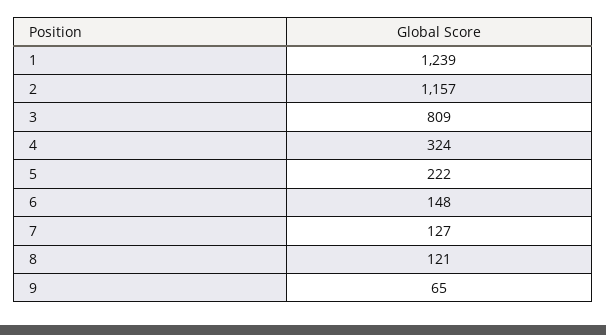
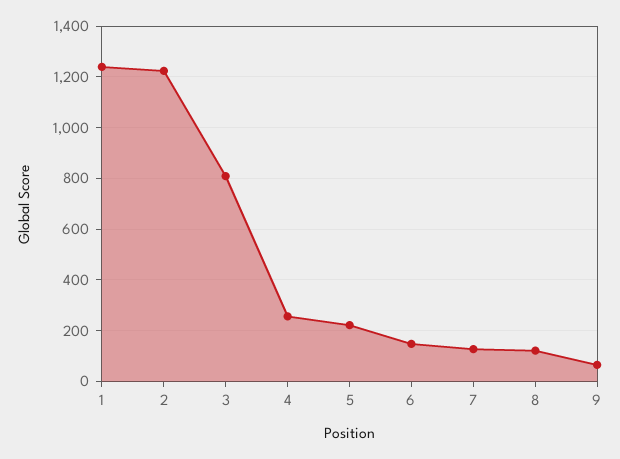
2: 1157 -> 1225
4: 324 -> 250

